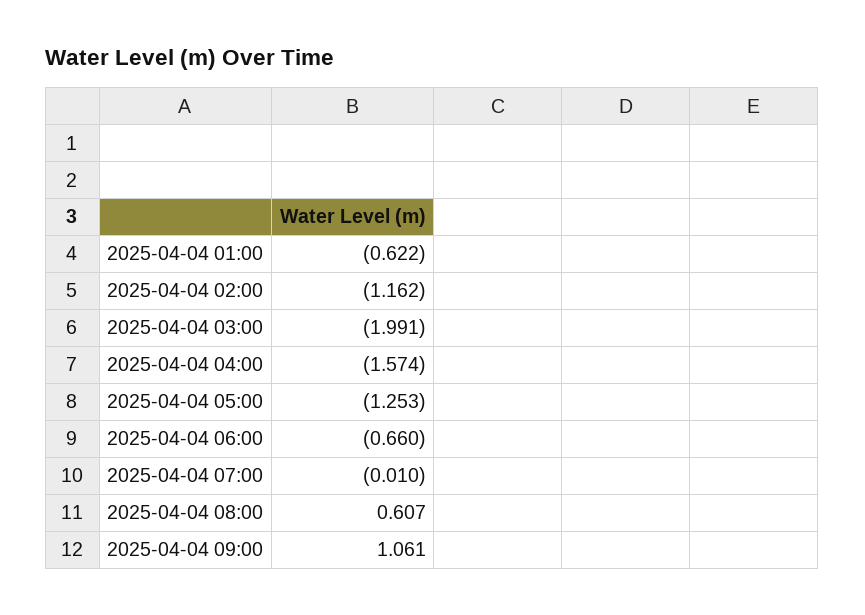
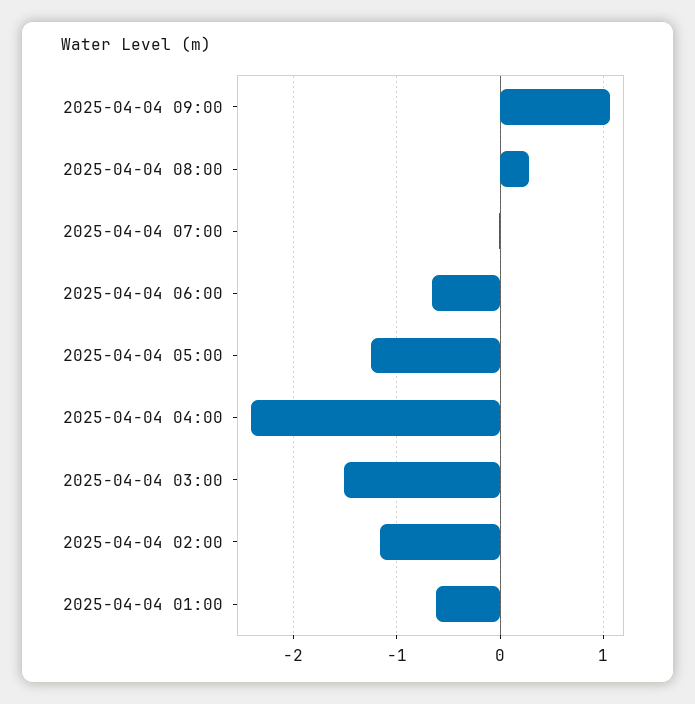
2025-04-04 03:00: -1.991 -> -1.5
2025-04-04 04:00: -1.574 -> -2.4
2025-04-04 08:00: 0.607 -> 0.3

